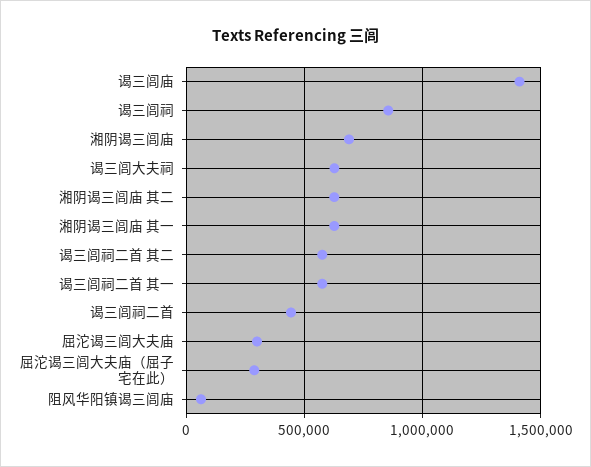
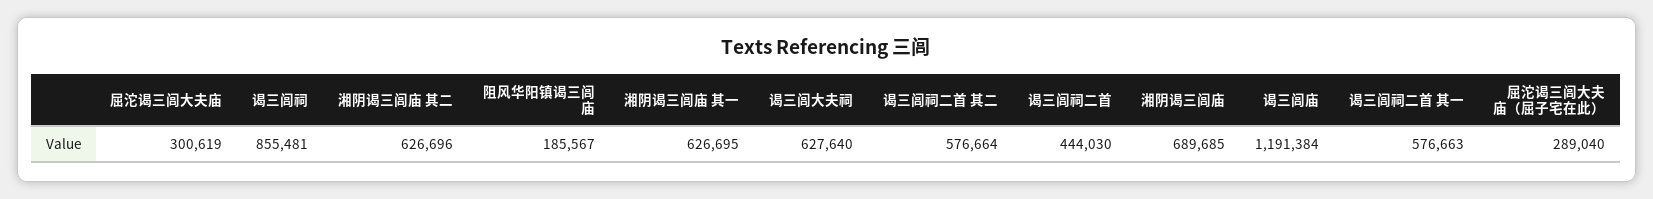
谒三闾庙: 1400000 -> 1191384
阻风华阳镇谒三闾庙: 50000 -> 185567

